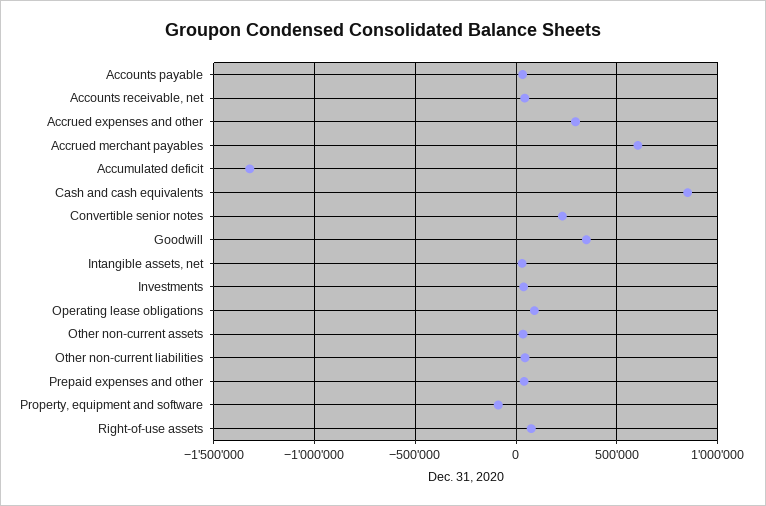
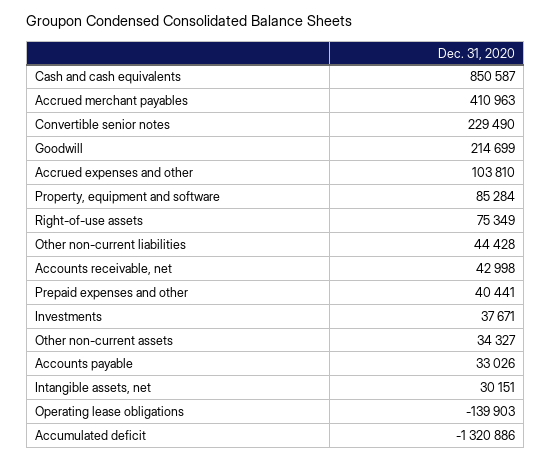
Accrued expenses and other: 300000 -> 103810
Accrued merchant payables: 600000 -> 410963
Goodwill: 350000 -> 214699
Operating lease obligations: 100000 -> -139903
Property, equipment and software: -100000 -> 85284

